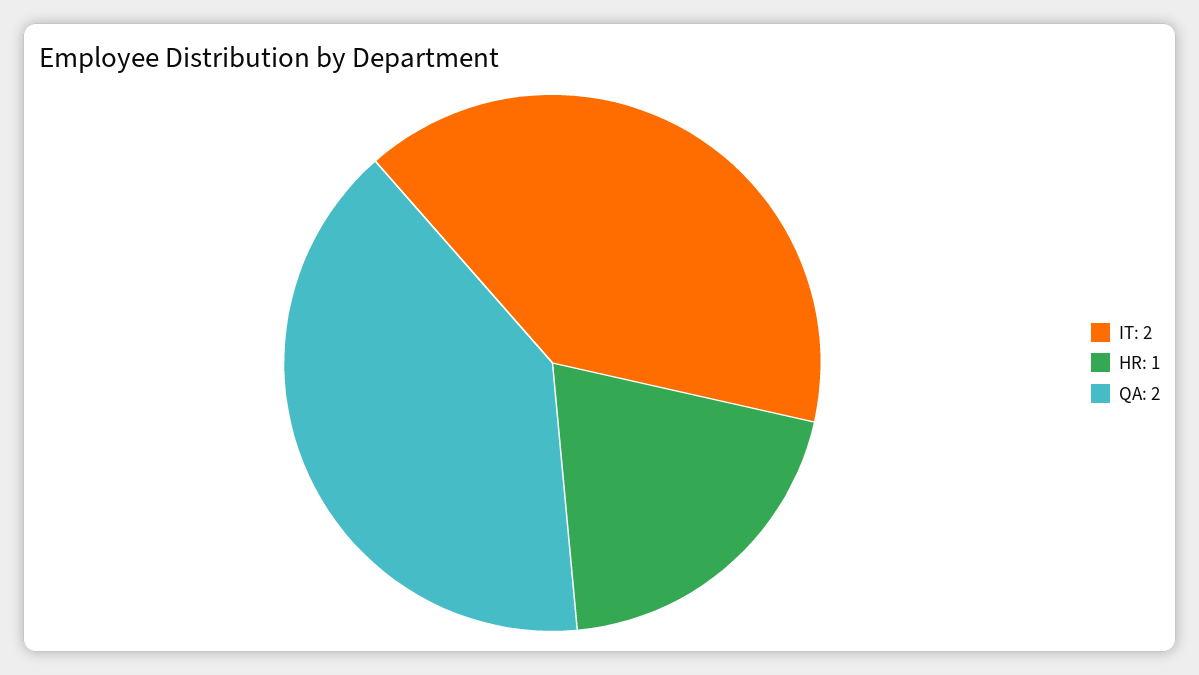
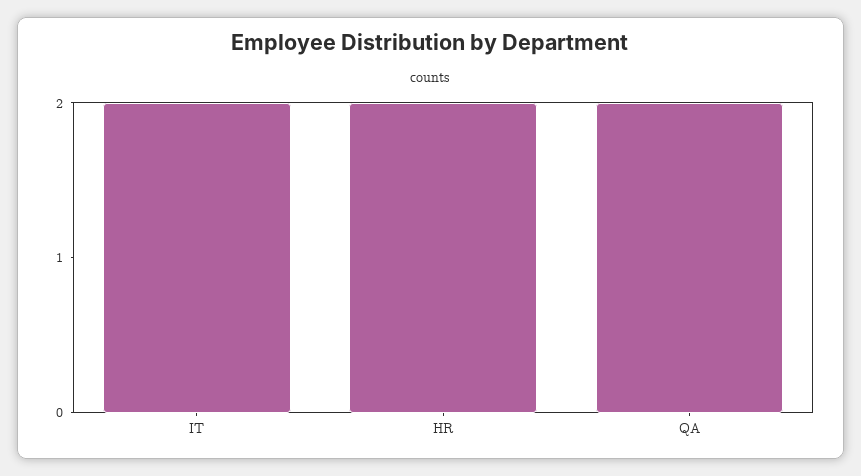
HR: 1 -> 2

